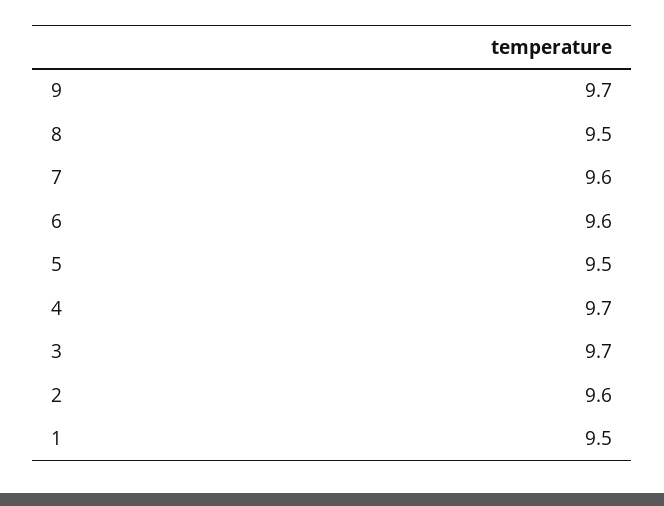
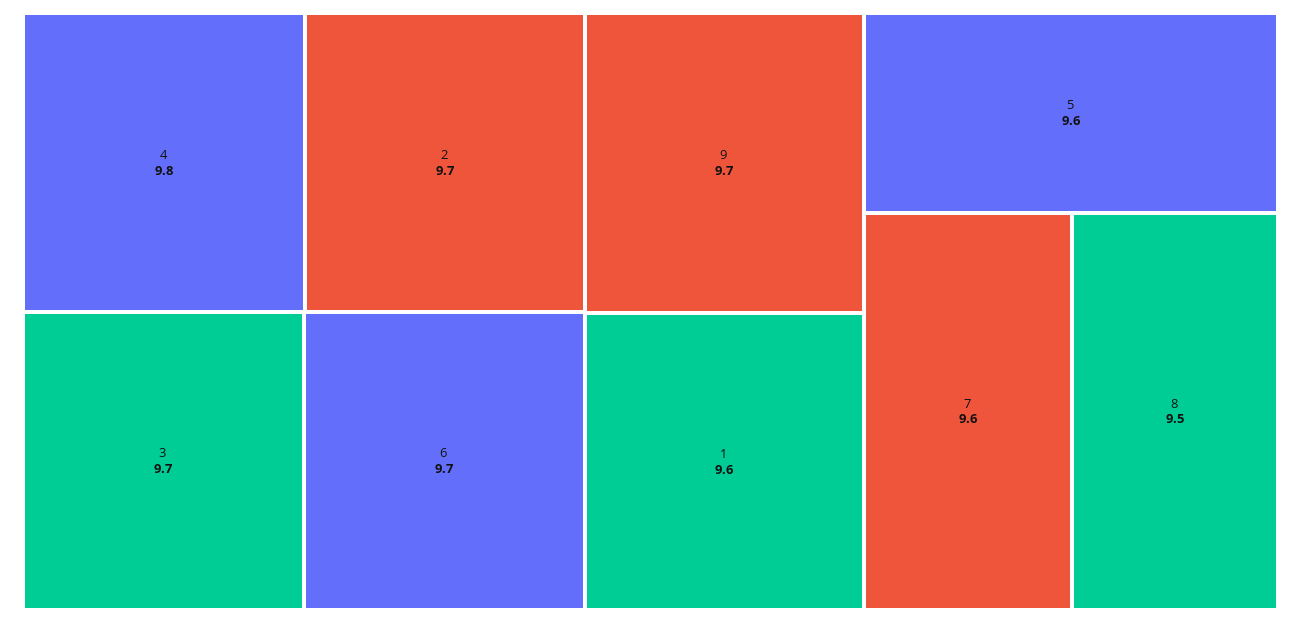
6: 9.6 -> 9.7
5: 9.5 -> 9.6
4: 9.7 -> 9.8
2: 9.6 -> 9.7
1: 9.5 -> 9.6

